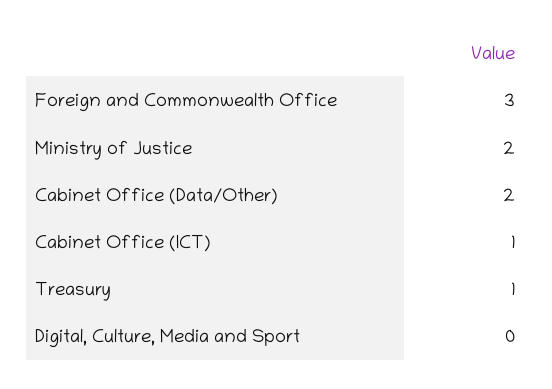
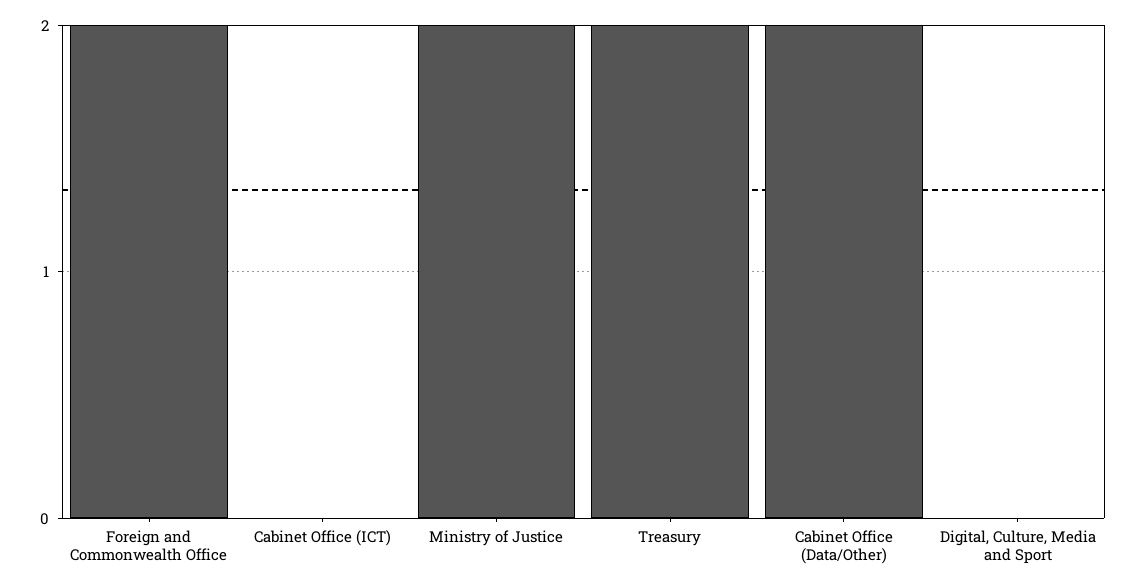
Foreign and Commonwealth Office: 3 -> 2
Cabinet Office (ICT): 1 -> 0
Treasury: 1 -> 2

